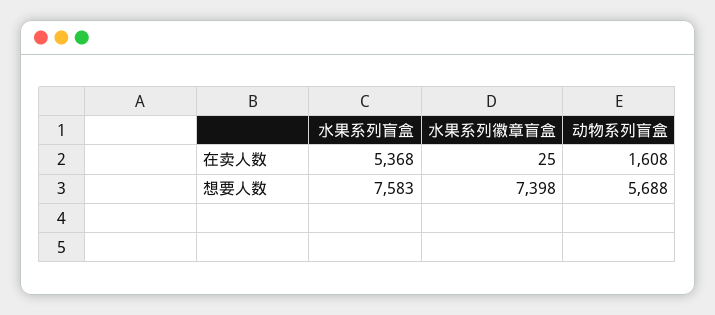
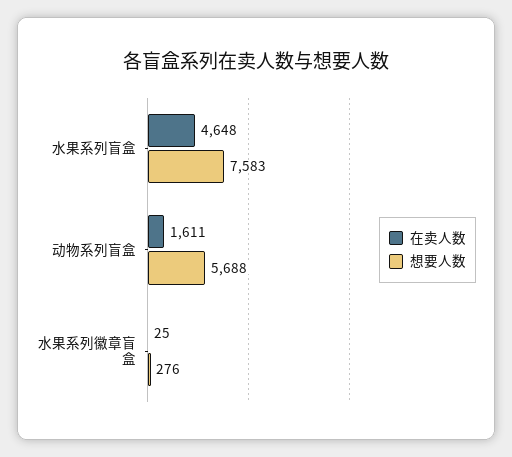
在卖人数, 水果系列盲盒: 5368 -> 4648
在卖人数, 动物系列盲盒: 1608 -> 1611
想要人数, 水果系列徽章盲盒: 7398 -> 276

